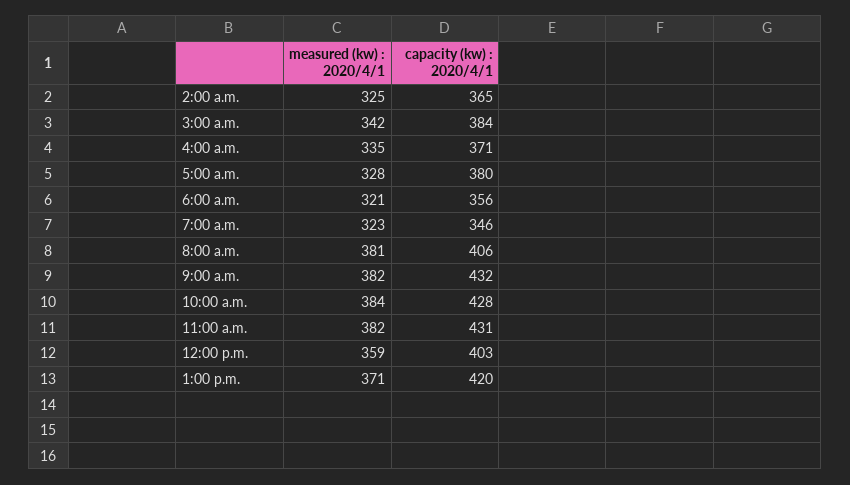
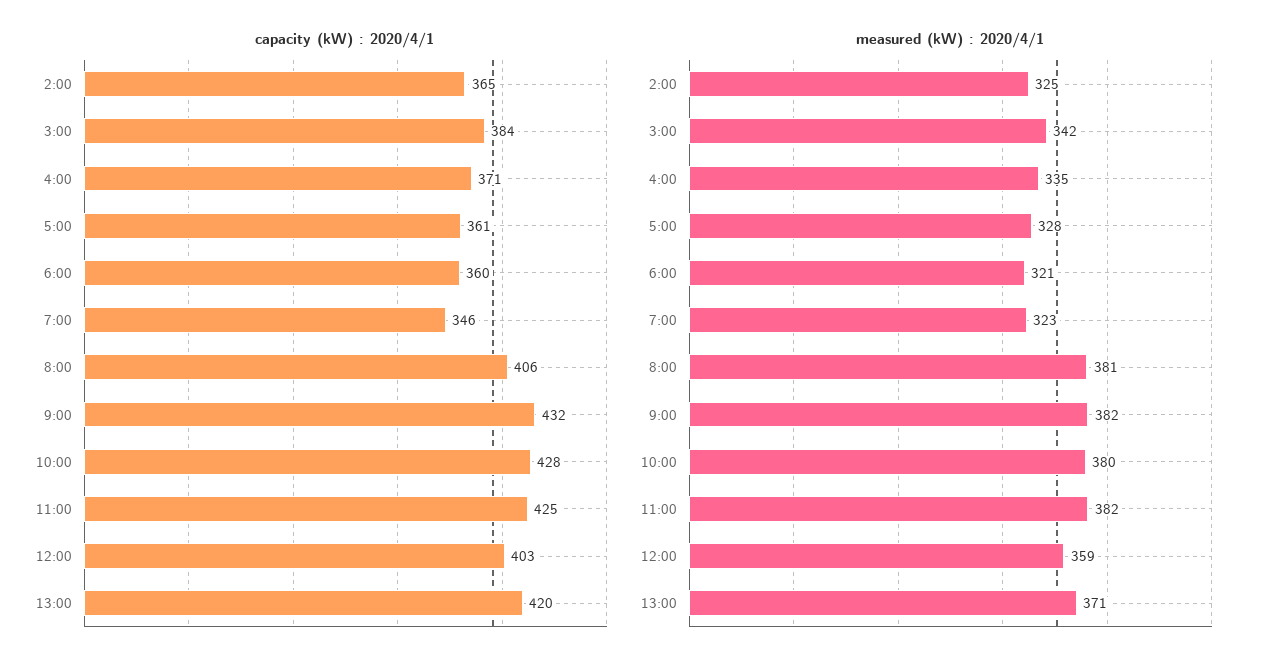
capacity (kw) : 2020/4/1, 5:00 a.m.: 380 -> 361
capacity (kw) : 2020/4/1, 6:00 a.m.: 356 -> 360
measured (kw) : 2020/4/1, 10:00 a.m.: 384 -> 380
capacity (kw) : 2020/4/1, 11:00 a.m.: 431 -> 425

